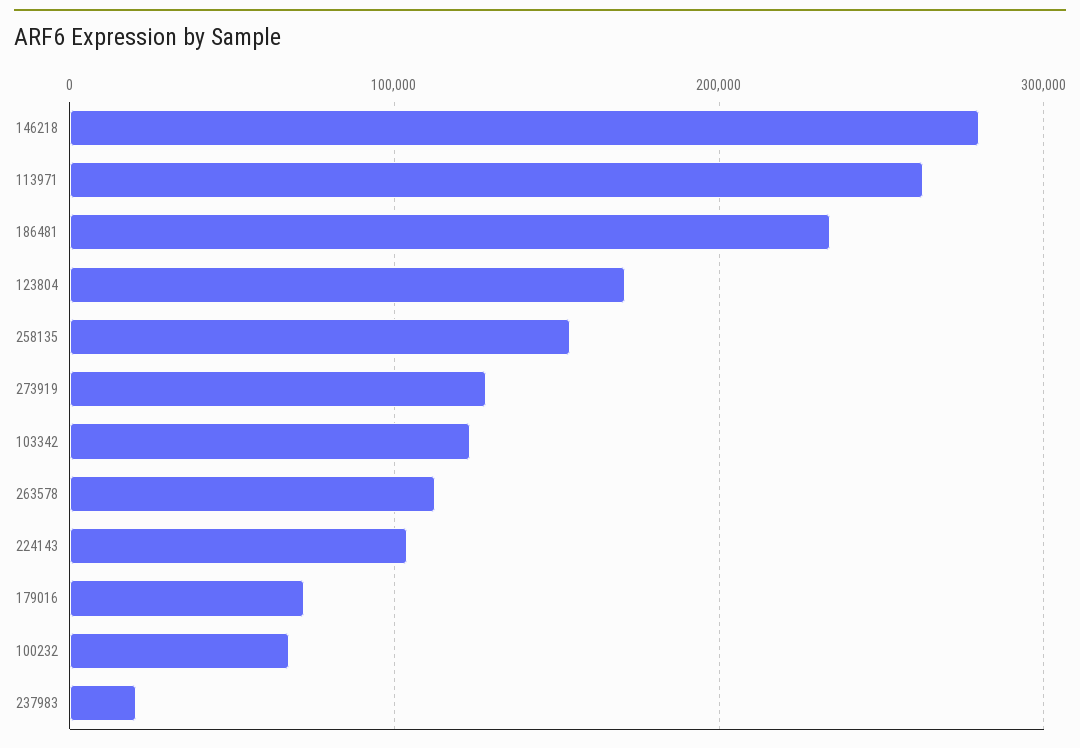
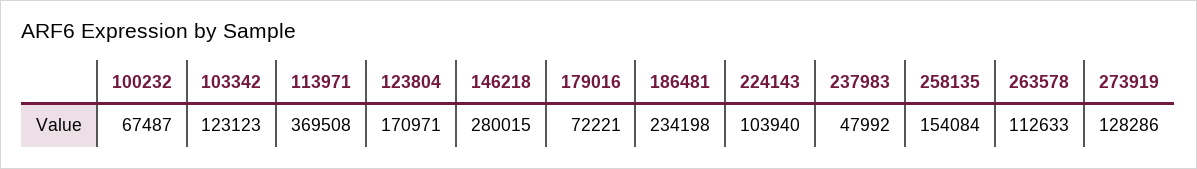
113971: 260000 -> 369508
237983: 20000 -> 47992

